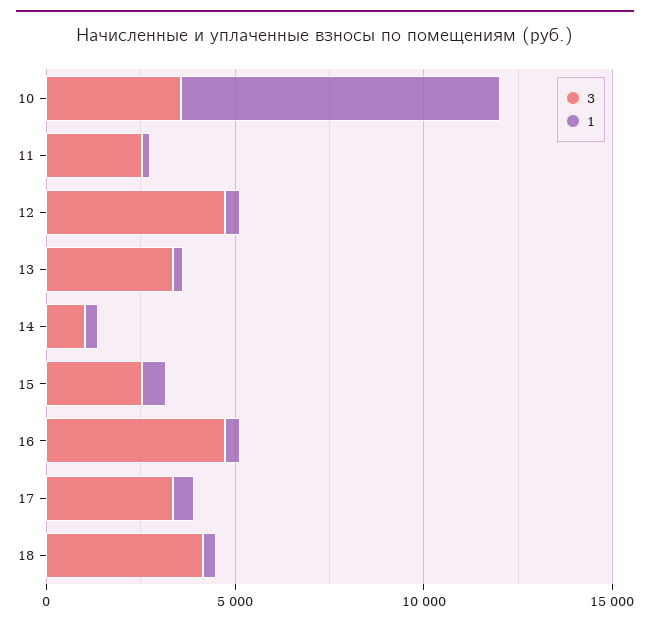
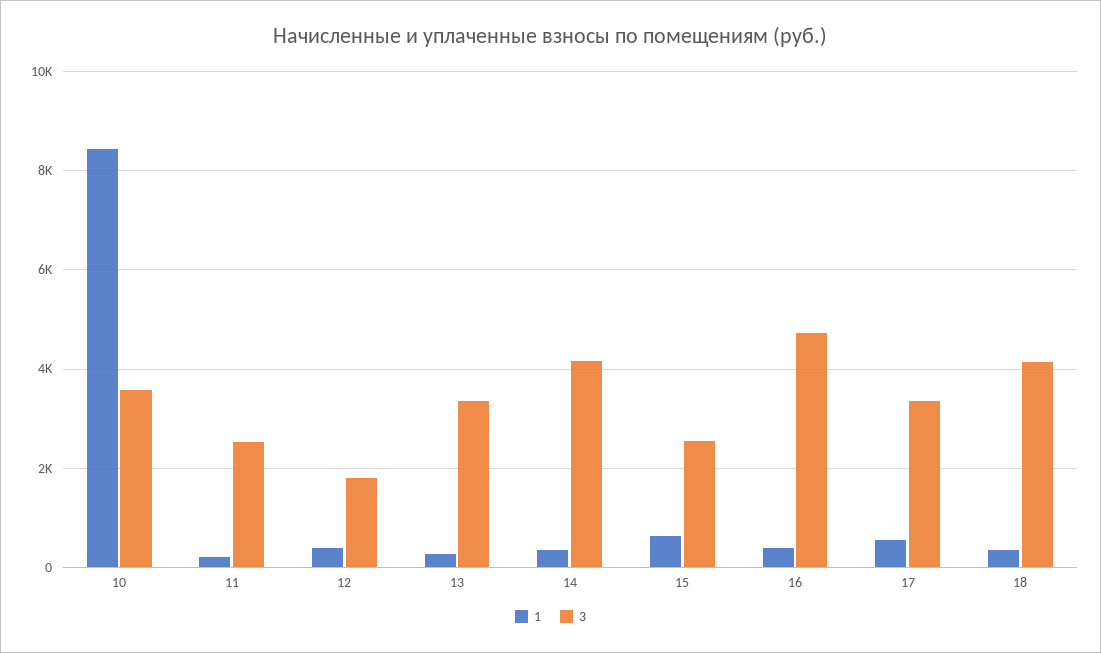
3, 12: 5000 -> 1800
3, 14: 1000 -> 4200

